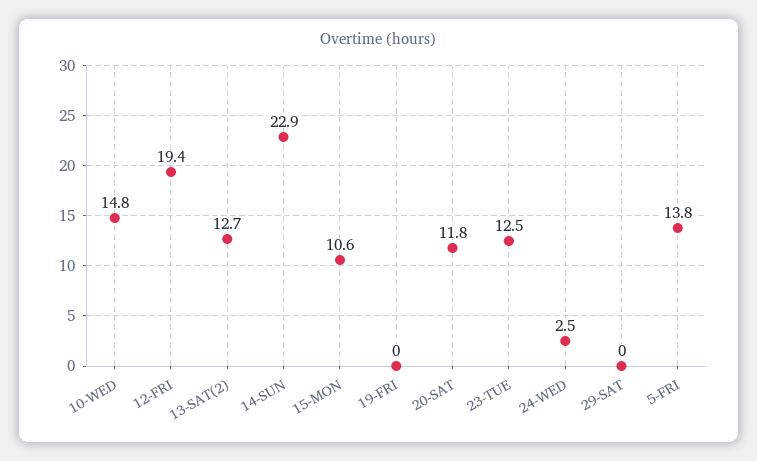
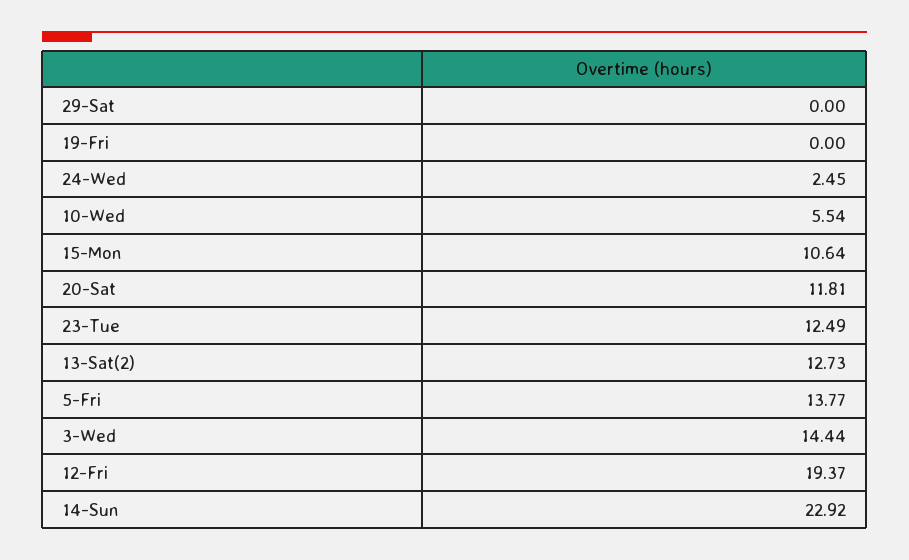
10-WED: 14.8 -> 5.54
3-Wed: none -> 14.44

